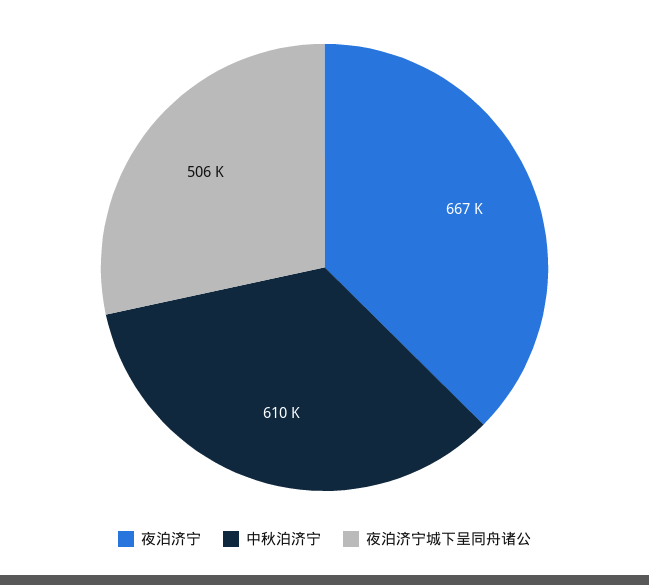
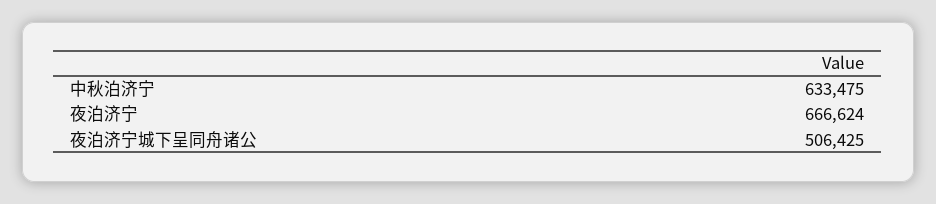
中秋泊济宁: 610000 -> 633475

